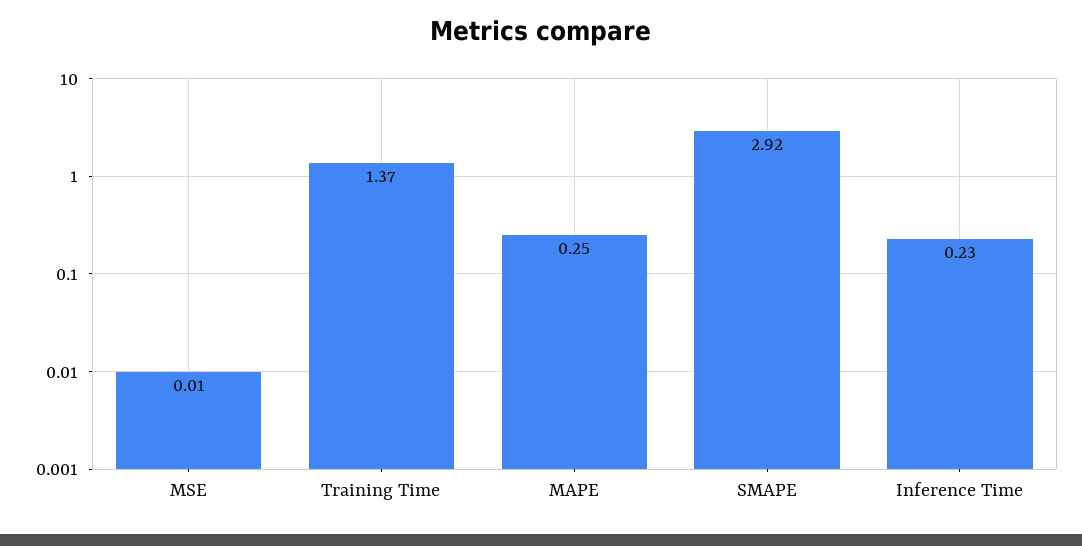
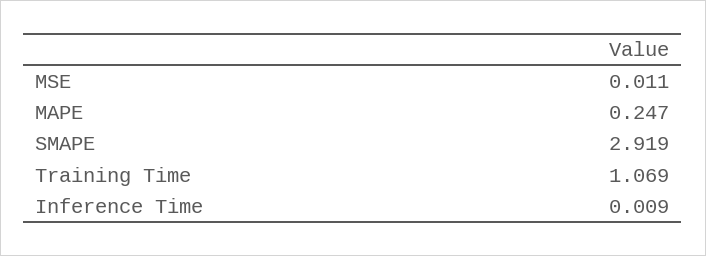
Training Time: 1.37 -> 1.069
Inference Time: 0.23 -> 0.009

